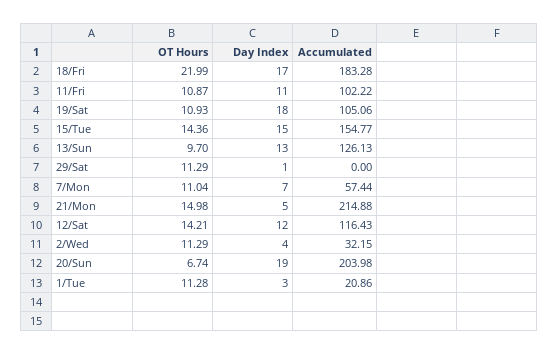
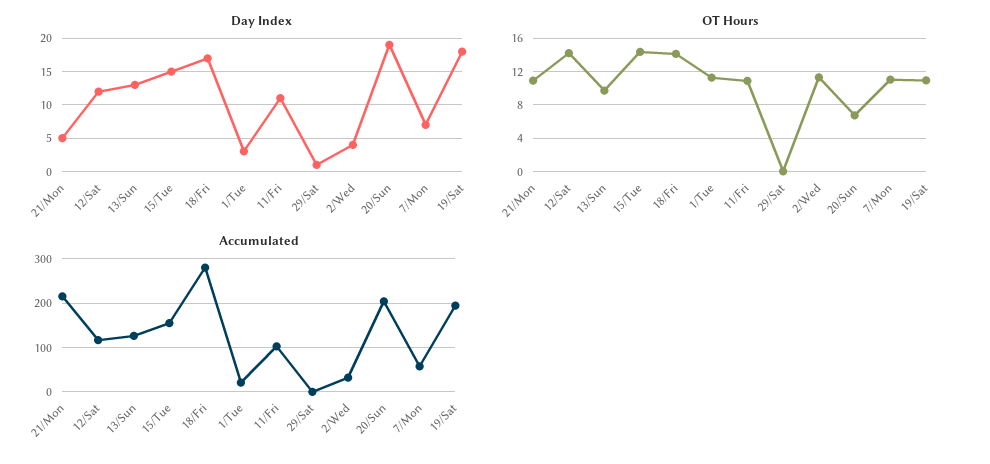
OT Hours, 18/Fri: 21.99 -> 14
Accumulated, 18/Fri: 183.28 -> 280
Accumulated, 19/Sat: 105.06 -> 200
OT Hours, 29/Sat: 11.29 -> 0
OT Hours, 21/Mon: 14.98 -> 11

